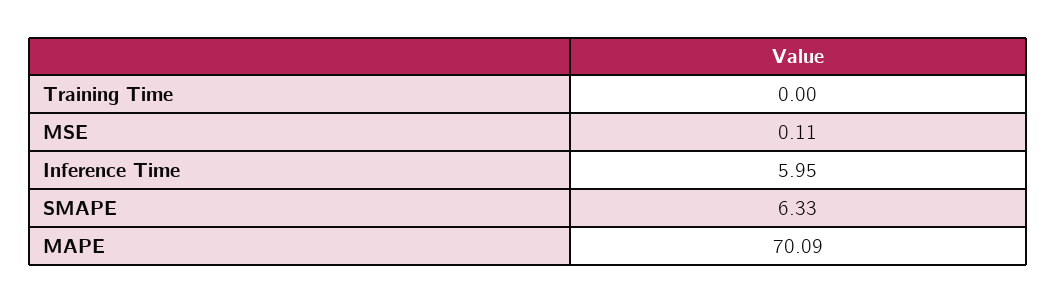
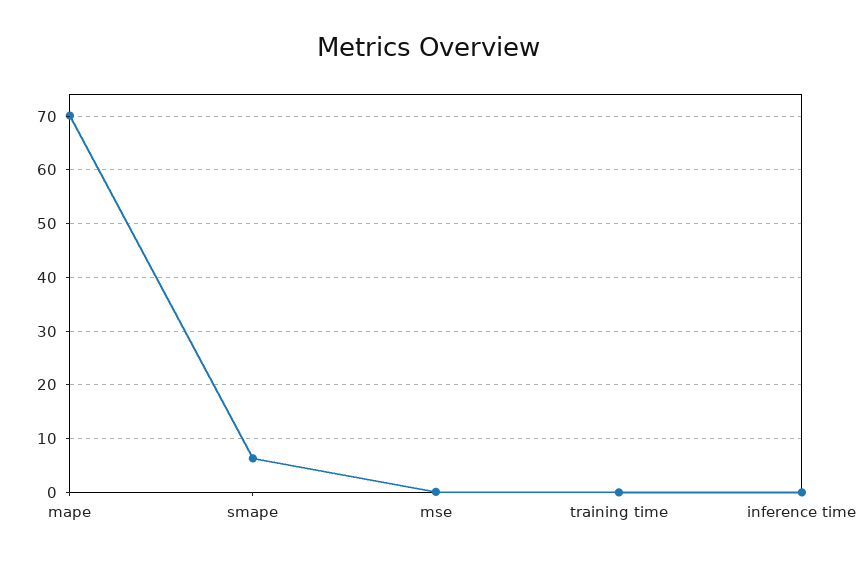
Inference Time: 5.95 -> 0

